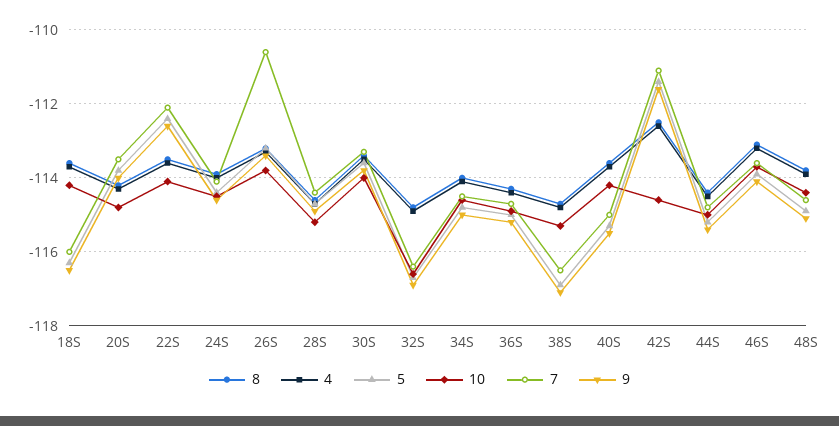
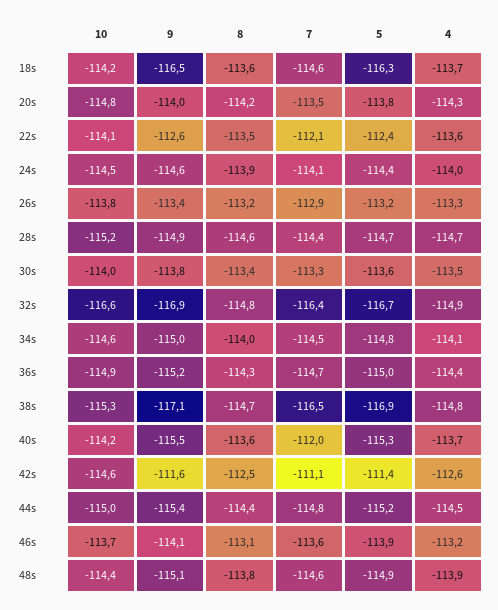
7, 18S: -116 -> -114.6
7, 26S: -110.5 -> -112.9
7, 40S: -115 -> -112

